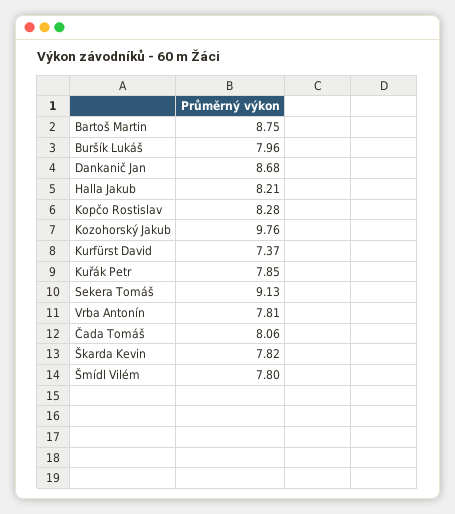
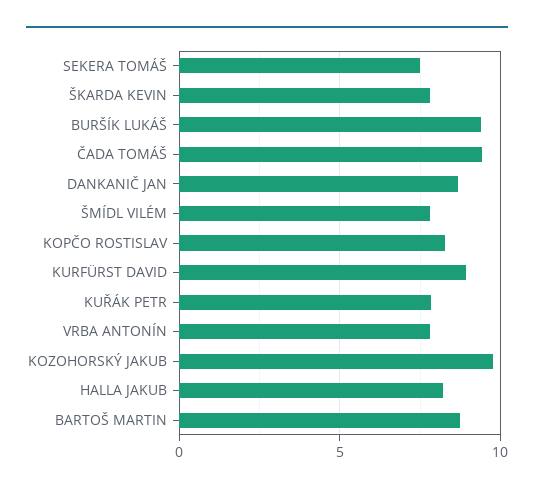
Buršík Lukáš: 7.96 -> 9.5
Kurfürst David: 7.37 -> 9
Sekera Tomáš: 9.13 -> 7.5
Čada Tomáš: 8.06 -> 9.5

